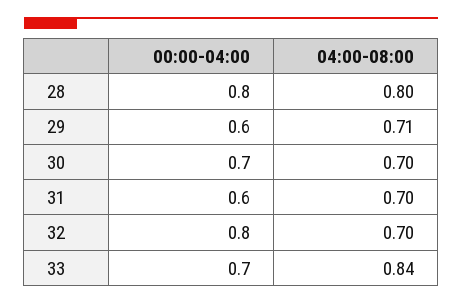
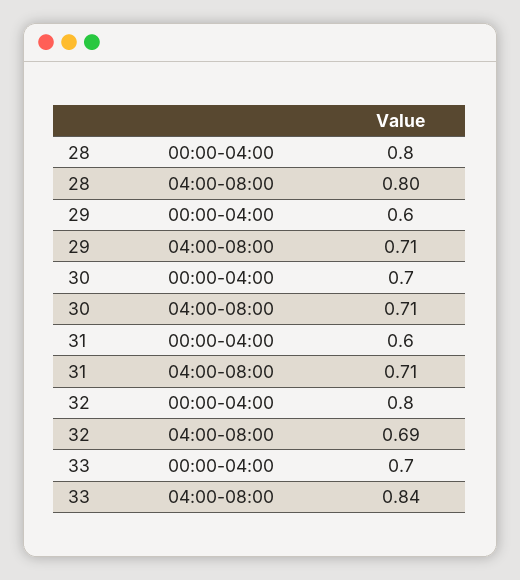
04:00-08:00, 30: 0.7 -> 0.71
04:00-08:00, 31: 0.7 -> 0.71
04:00-08:00, 32: 0.7 -> 0.69

